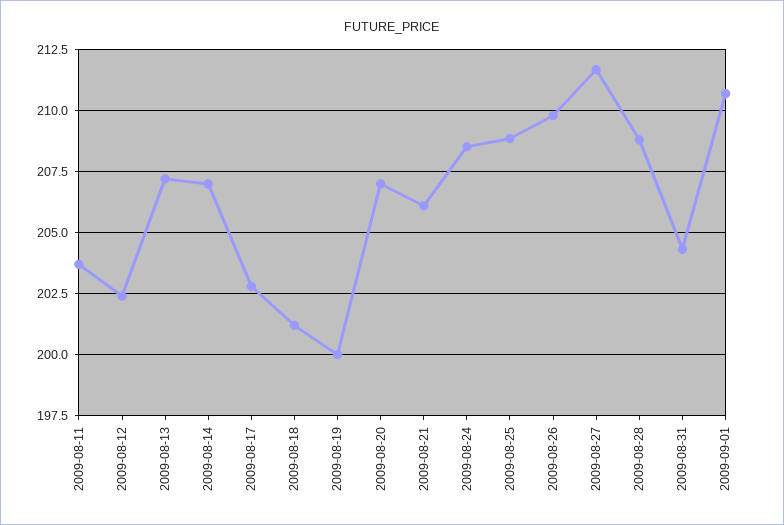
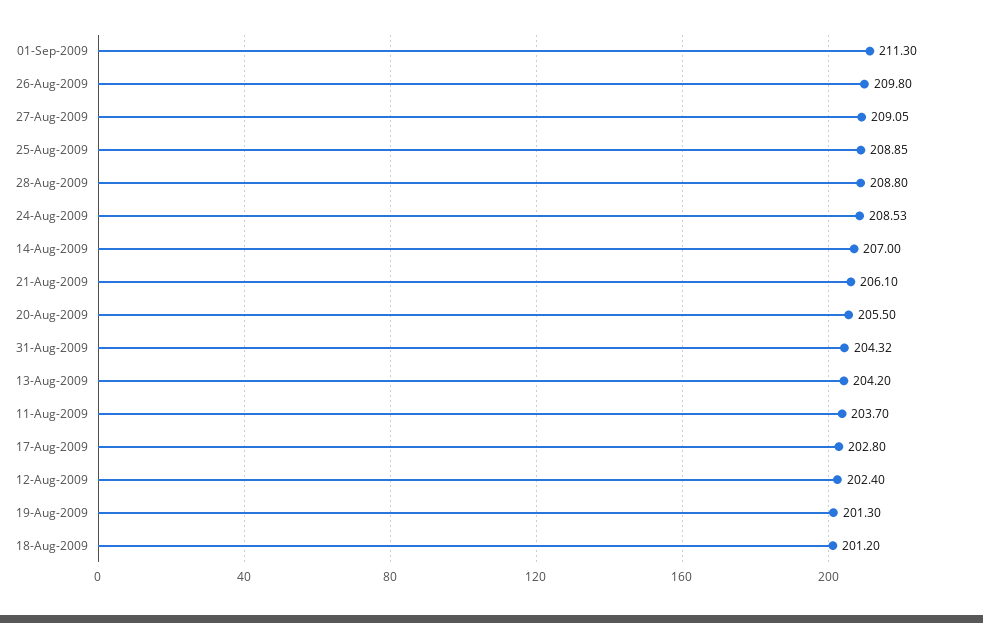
2009-08-13: 207.25 -> 204.2
2009-08-19: 200 -> 201.3
2009-08-20: 207 -> 205.5
2009-08-27: 211.75 -> 209.05
2009-09-01: 210.75 -> 211.3

